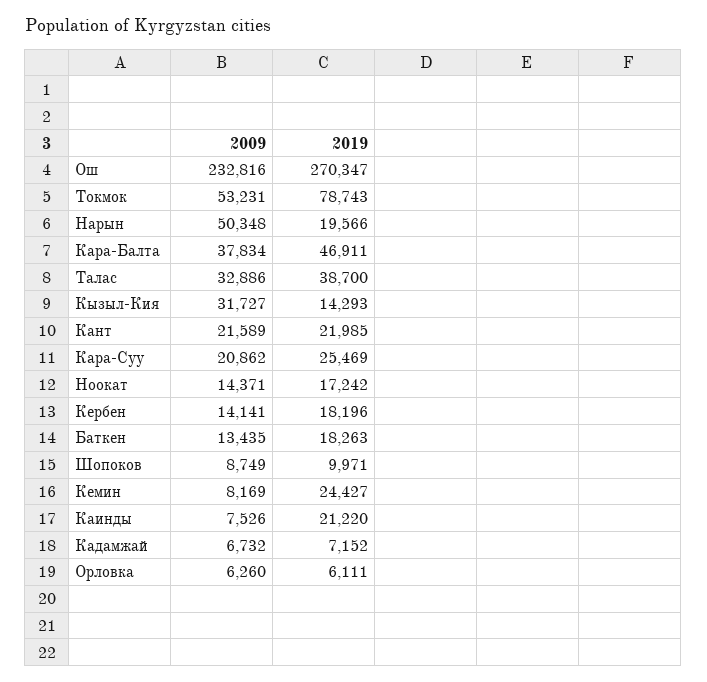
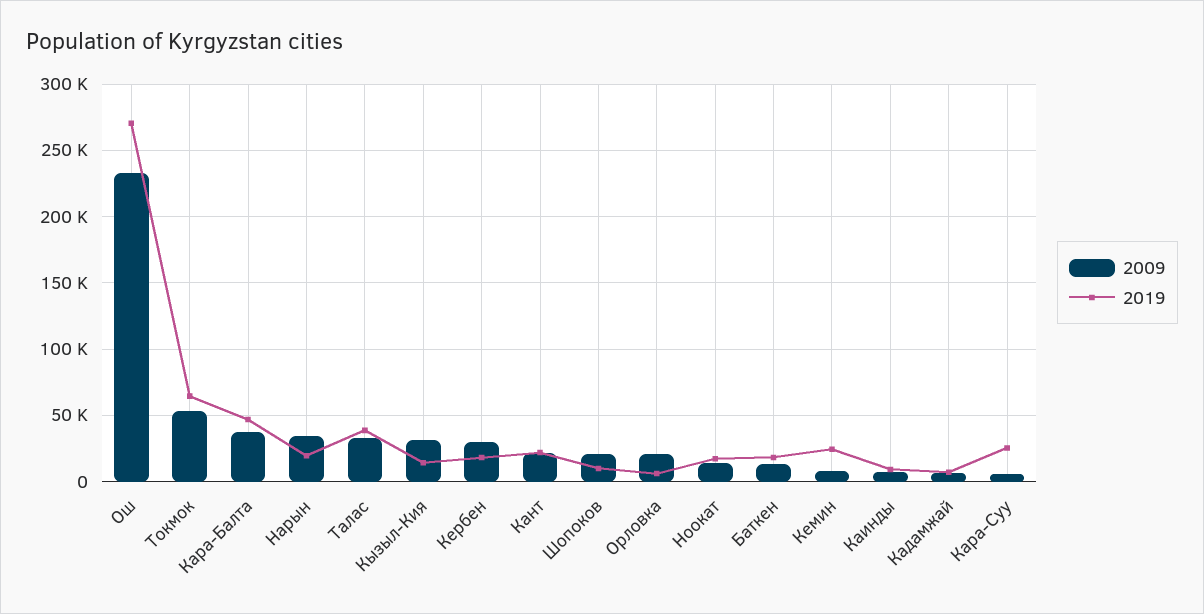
2019, Токмок: 78743 -> 65000
2009, Нарын: 50348 -> 35000
2009, Кара-Суу: 20862 -> 5000
2009, Кербен: 14141 -> 30000
2009, Шопоков: 8749 -> 20000
2019, Каинды: 21220 -> 10000
2009, Орловка: 6260 -> 20000

